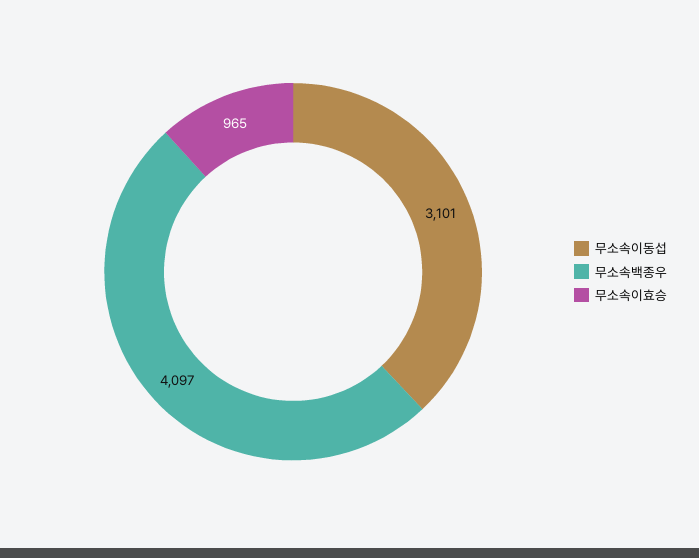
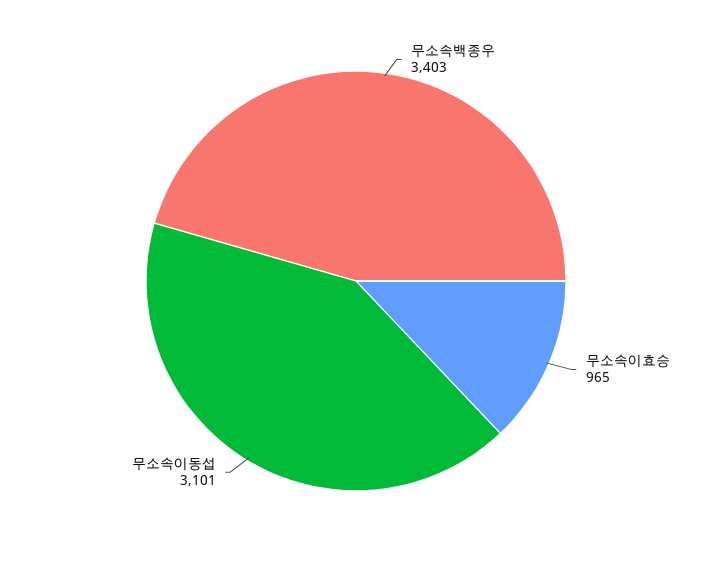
무소속백종우: 4097 -> 3403

